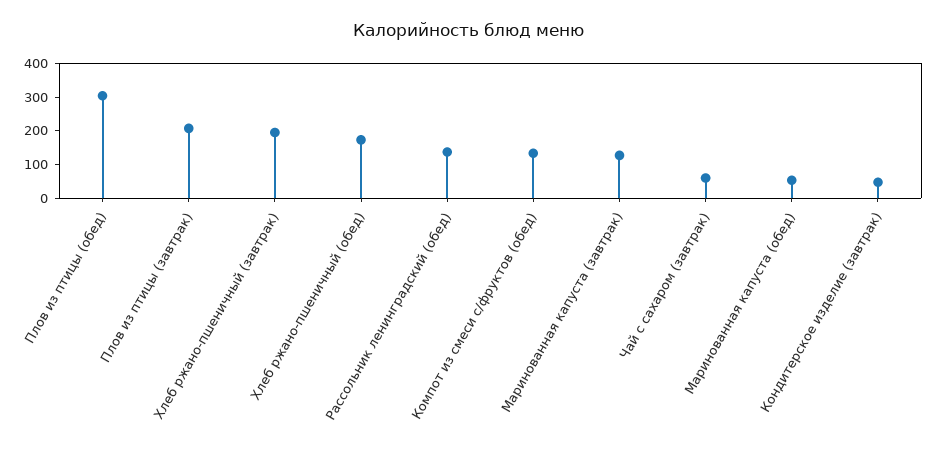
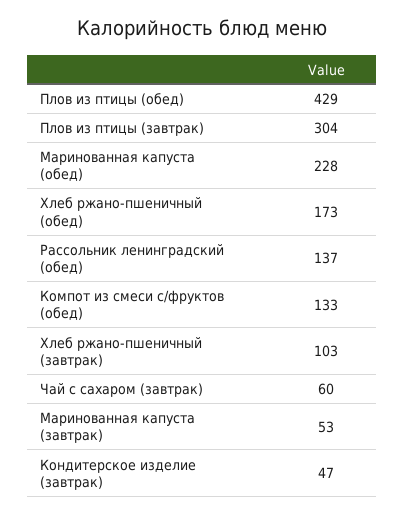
Плов из птицы (обед): 300 -> 429
Плов из птицы (завтрак): 200 -> 304
Хлеб ржано-пшеничный (завтрак): 200 -> 103
Маринованная капуста (завтрак): 125 -> 53
Маринованная капуста (обед): 50 -> 228

